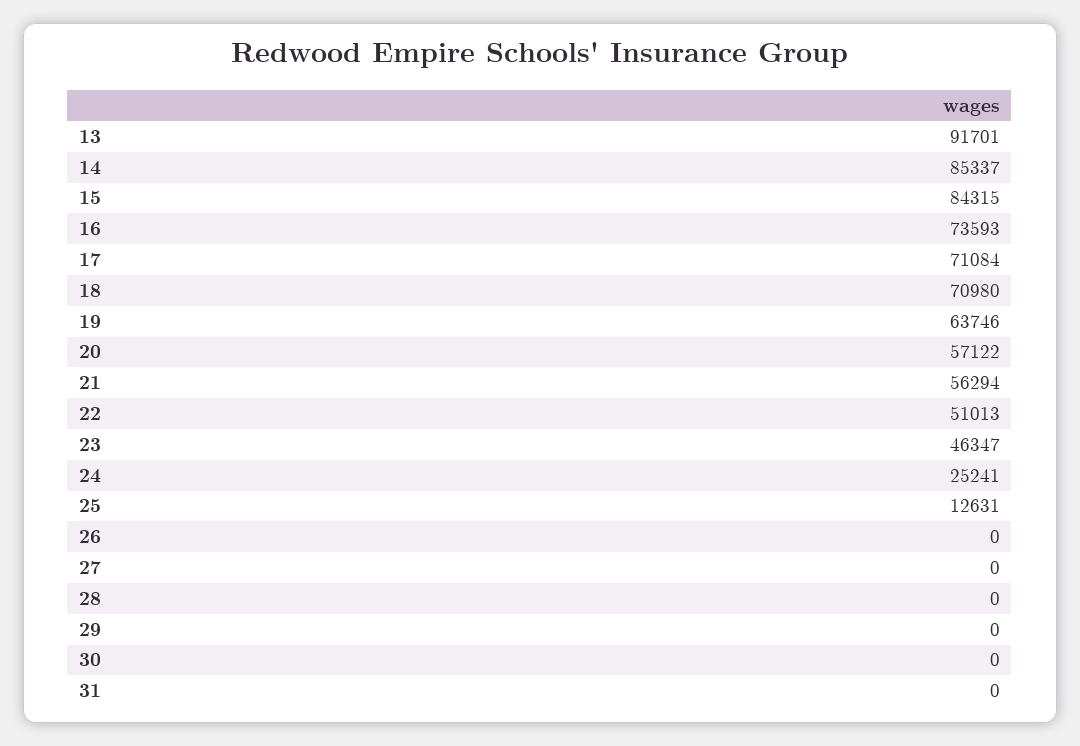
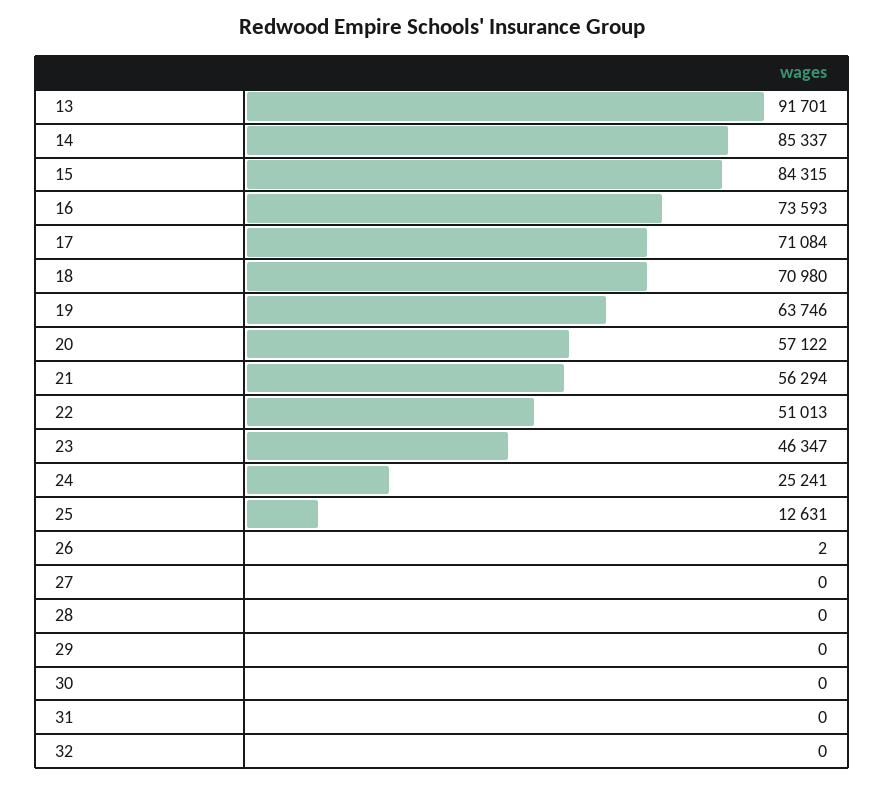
26: 0 -> 2
32: none -> 0

